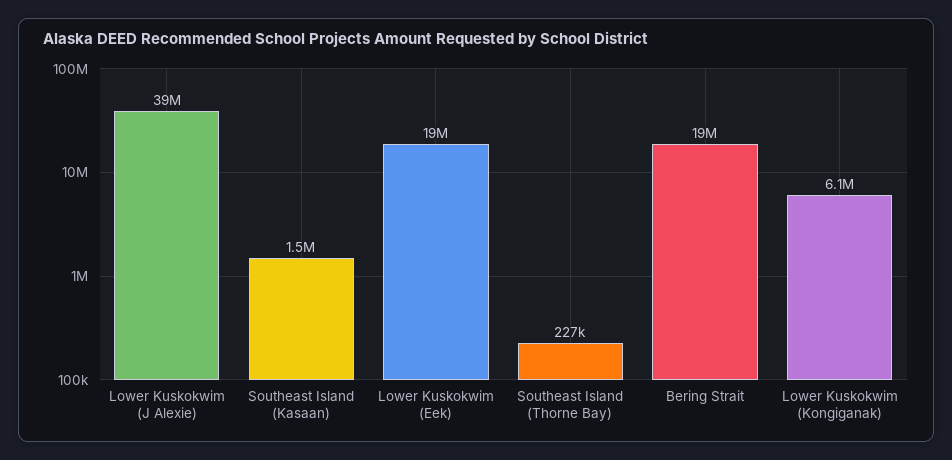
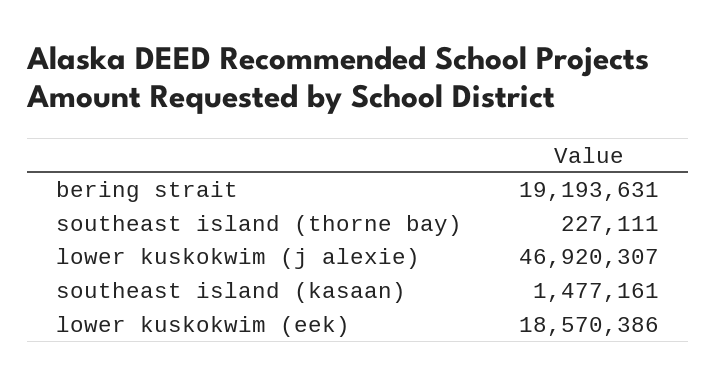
Lower Kuskokwim (J Alexie): 39000000 -> 46920307
Lower Kuskokwim (Kongiganak): 6100000 -> none

